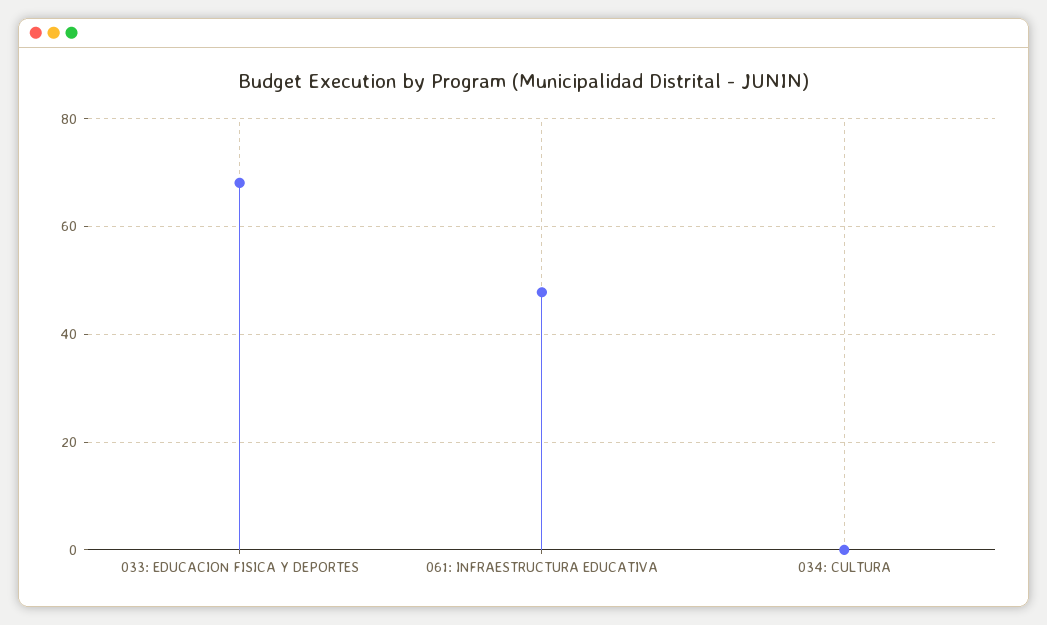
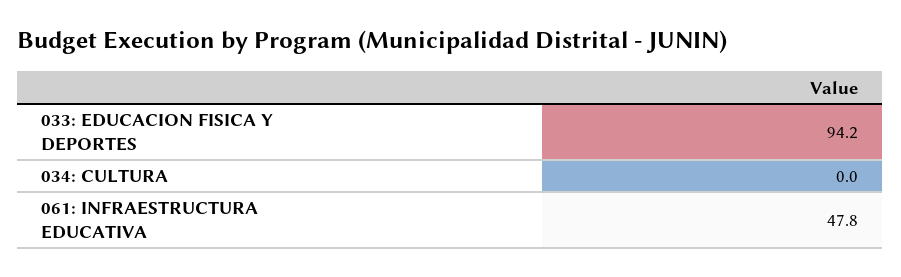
033: EDUCACION FISICA Y DEPORTES: 68 -> 94.2

